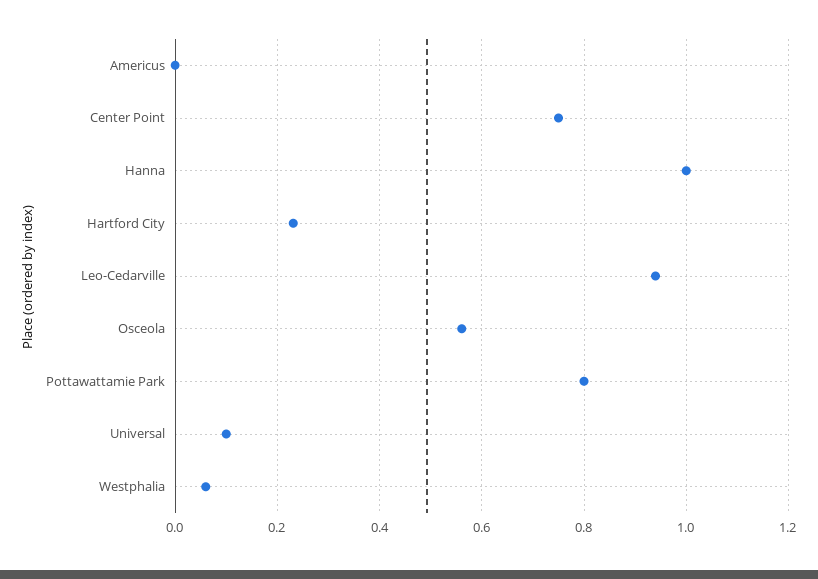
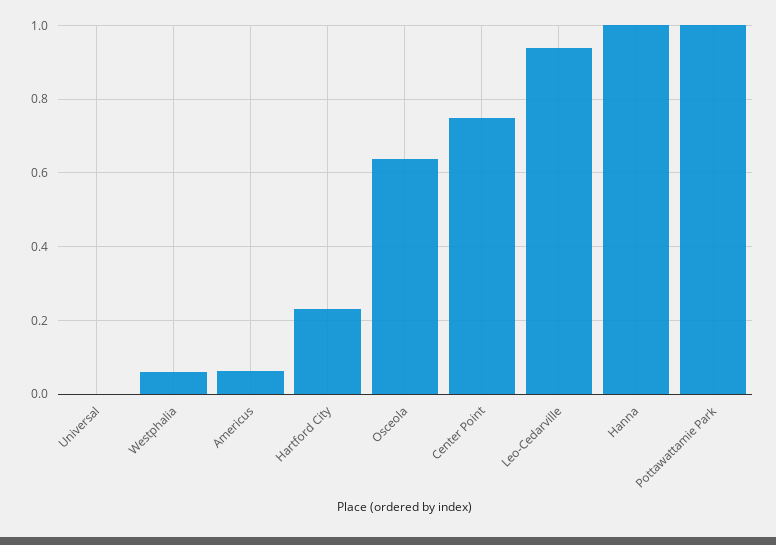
Americus: 0 -> 0.06
Osceola: 0.56 -> 0.64
Pottawattamie Park: 0.8 -> 1
Universal: 0.1 -> 0

